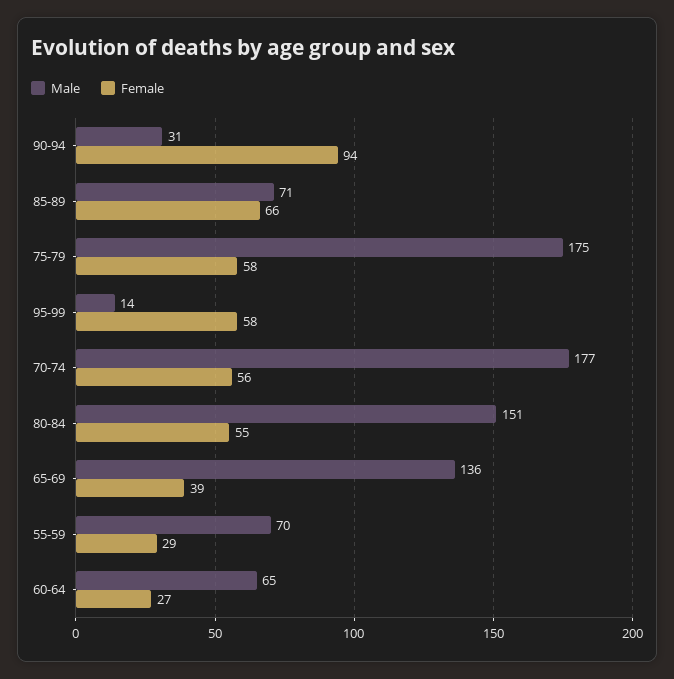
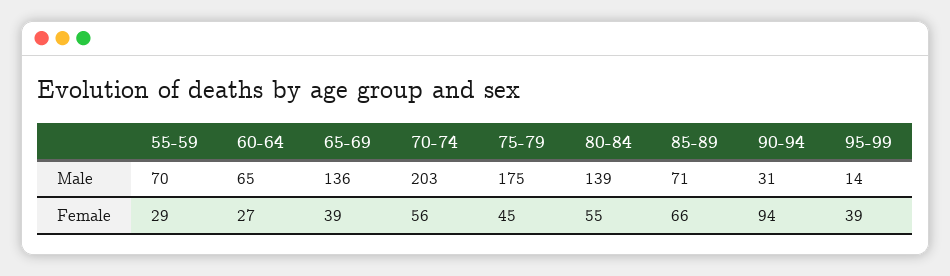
Female, 75-79: 58 -> 45
Female, 95-99: 58 -> 39
Male, 70-74: 177 -> 203
Male, 80-84: 151 -> 139

